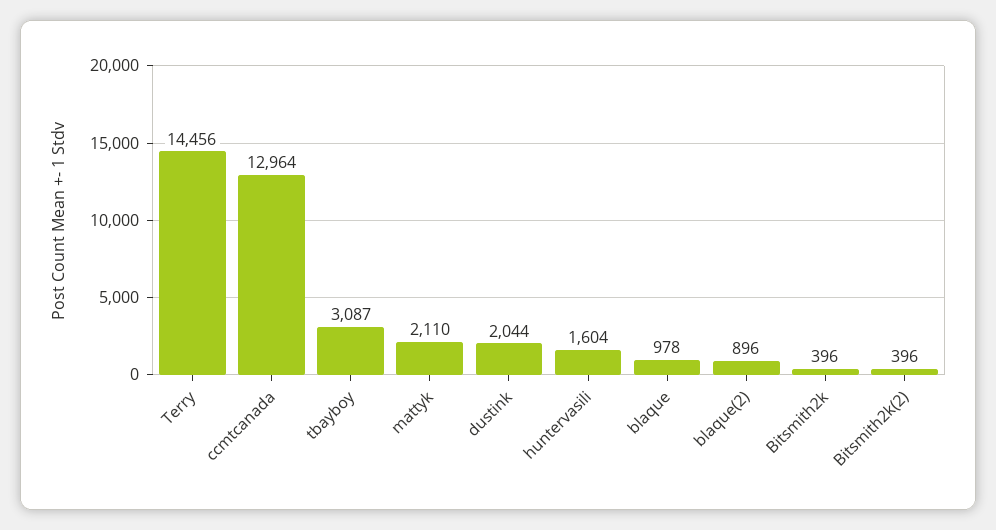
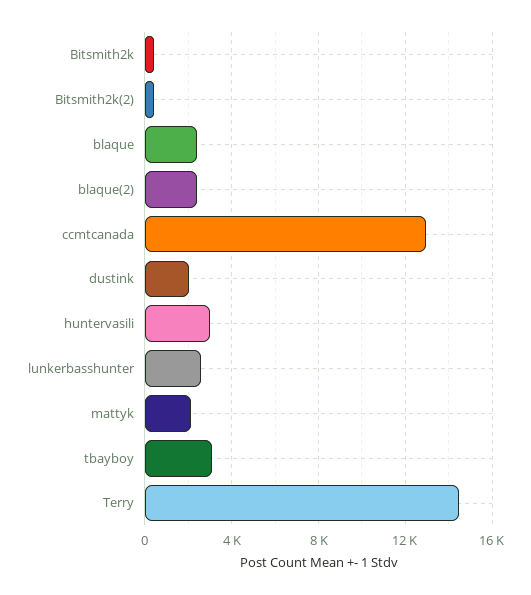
huntervasili: 1604 -> 3000
blaque: 978 -> 2500
blaque(2): 896 -> 2500
lunkerbasshunter: none -> 2500

